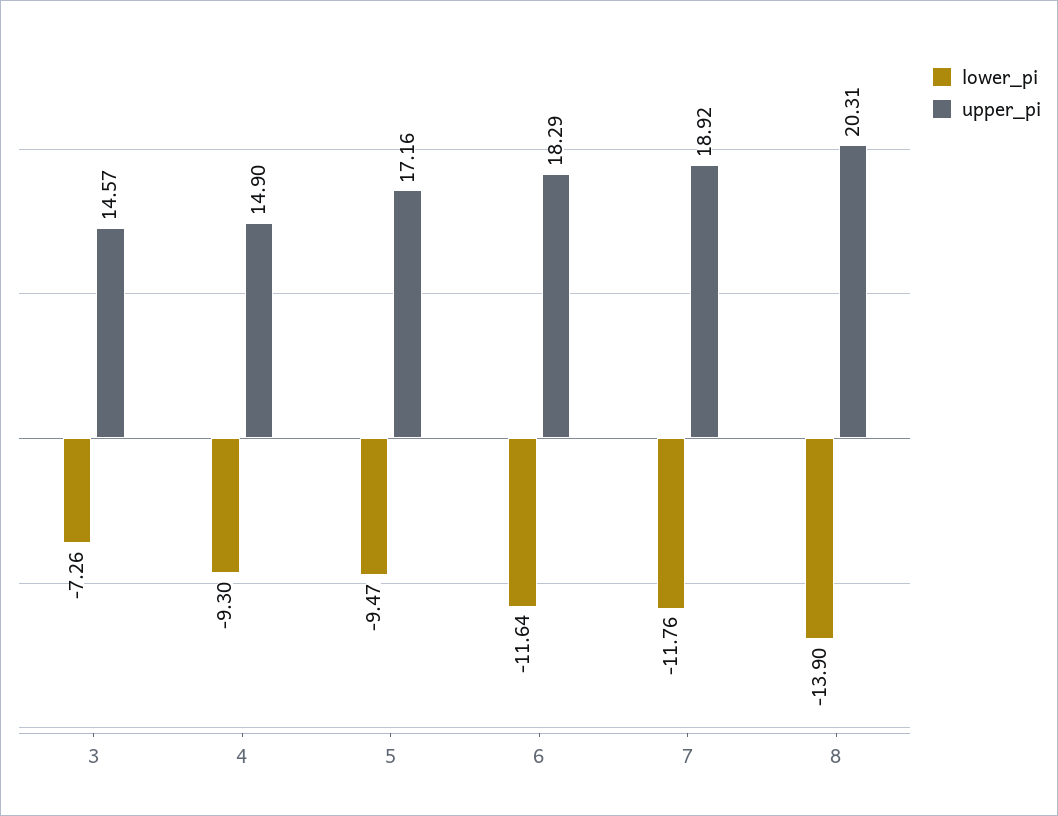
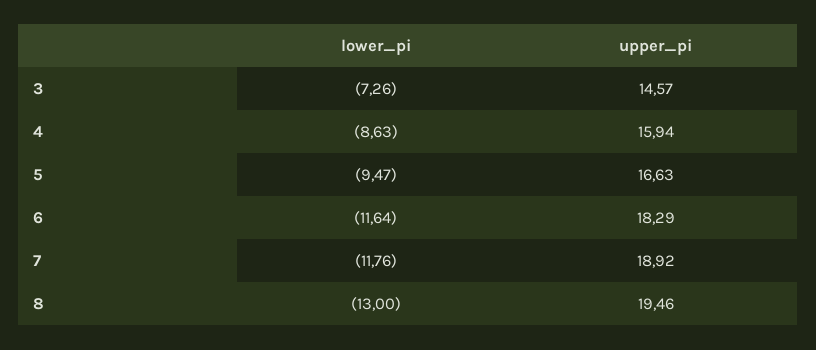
lower_pi, 4: -9.3 -> -8.63
upper_pi, 4: 14.9 -> 15.94
upper_pi, 5: 17.16 -> 16.63
lower_pi, 8: -13.9 -> -13
upper_pi, 8: 20.31 -> 19.46

